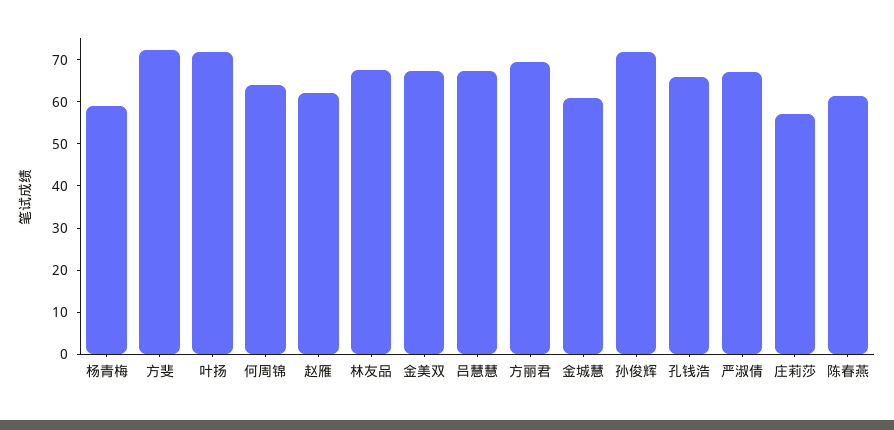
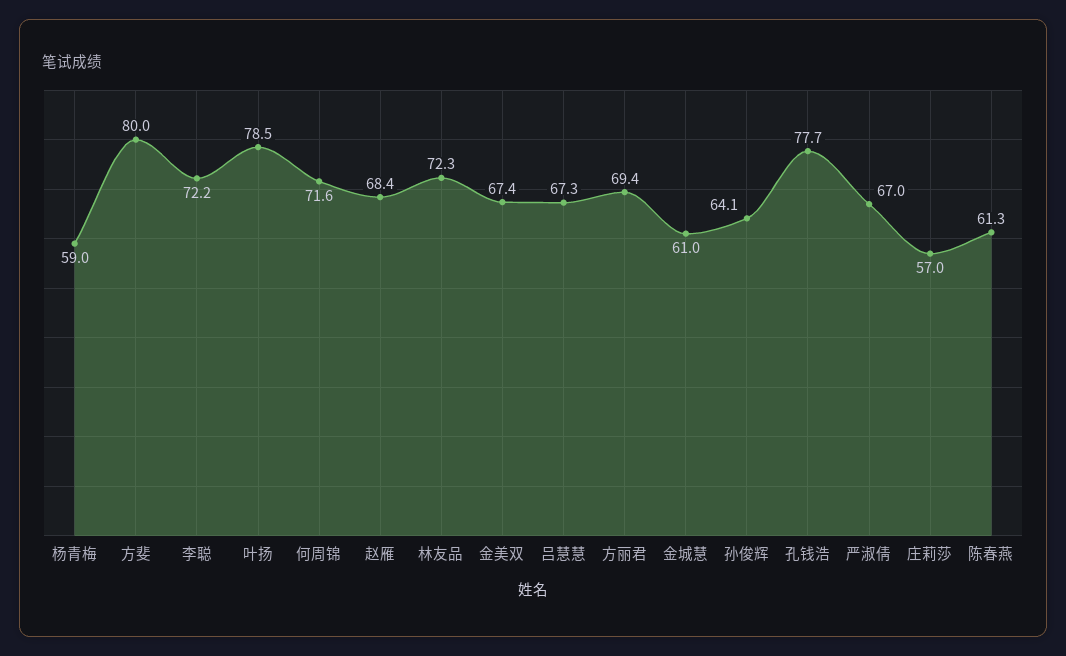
方斐: 72 -> 80
叶扬: 72 -> 78.5
何周锦: 64 -> 71.6
赵雁: 62 -> 68.4
林友品: 68 -> 72.3
孙俊辉: 72 -> 64.1
孔钱浩: 66 -> 77.7
李聪: none -> 72.2

